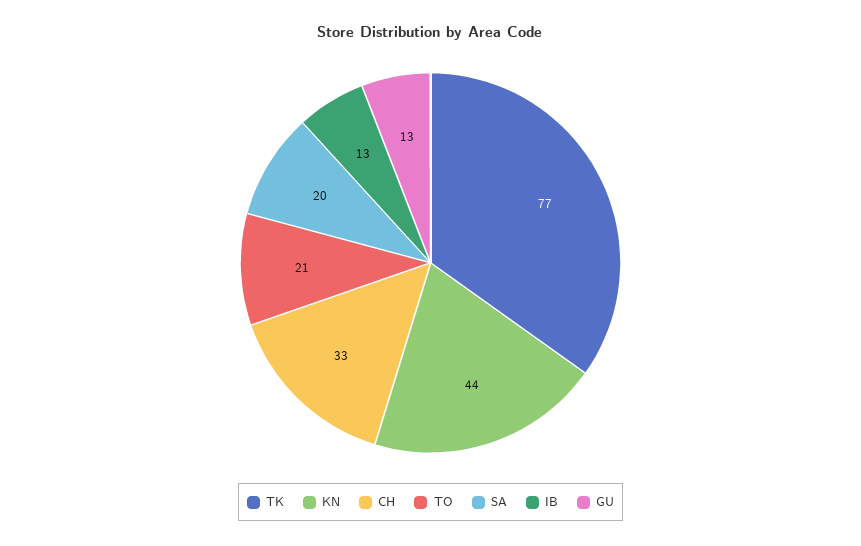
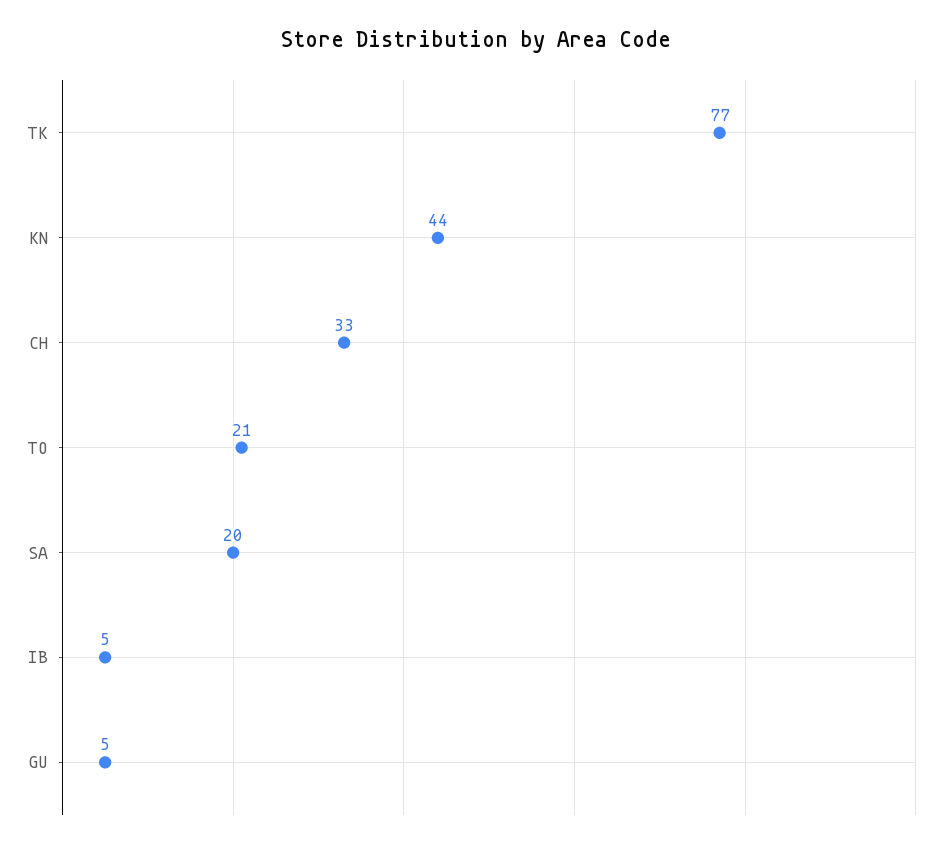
IB: 13 -> 5
GU: 13 -> 5

